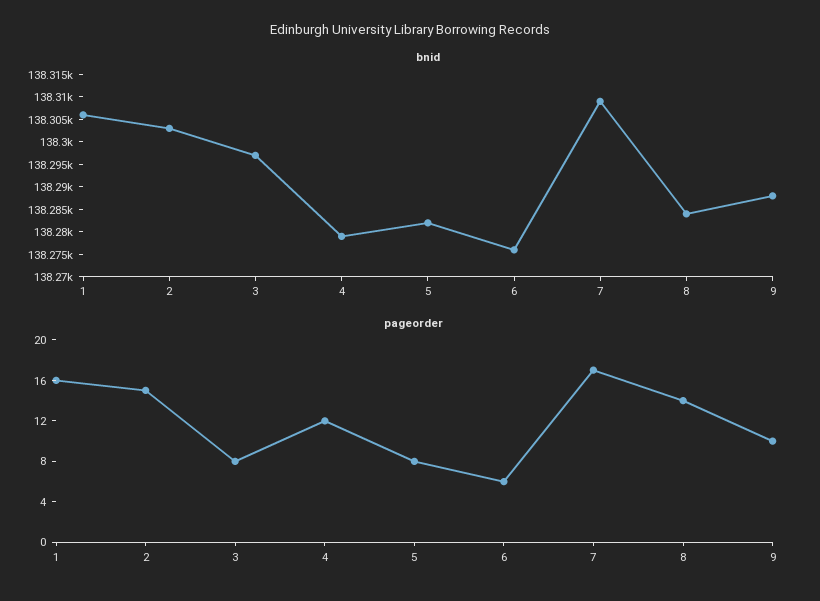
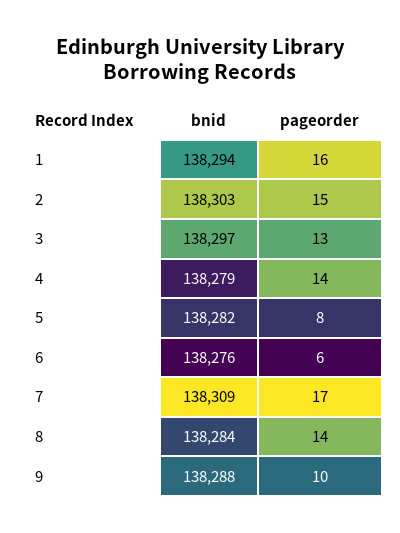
bnid, 1: 138305 -> 138294
pageorder, 3: 8 -> 13
pageorder, 4: 12 -> 14

